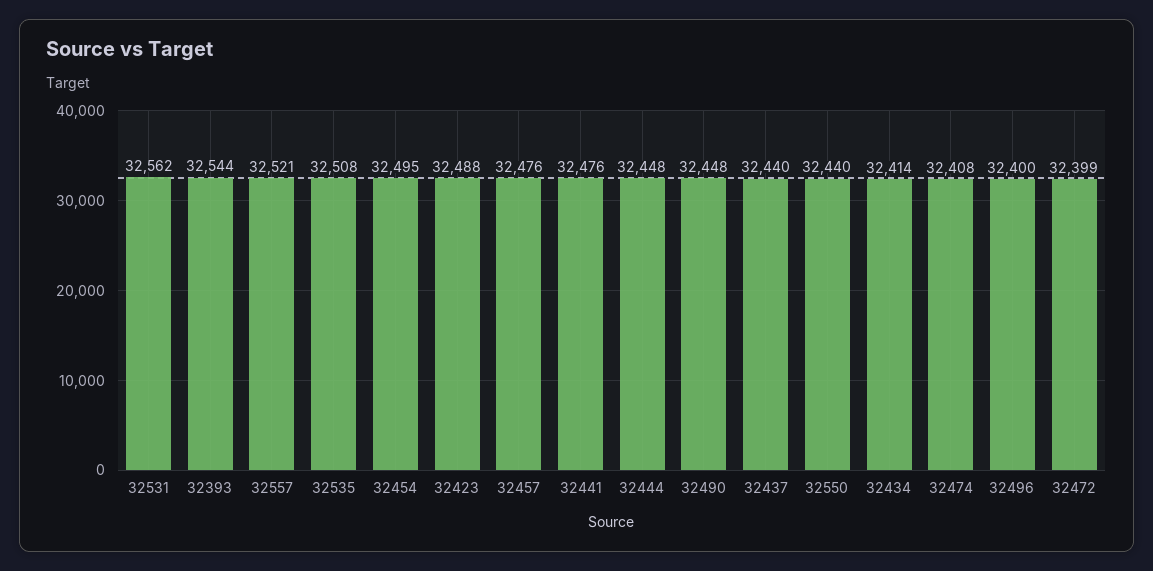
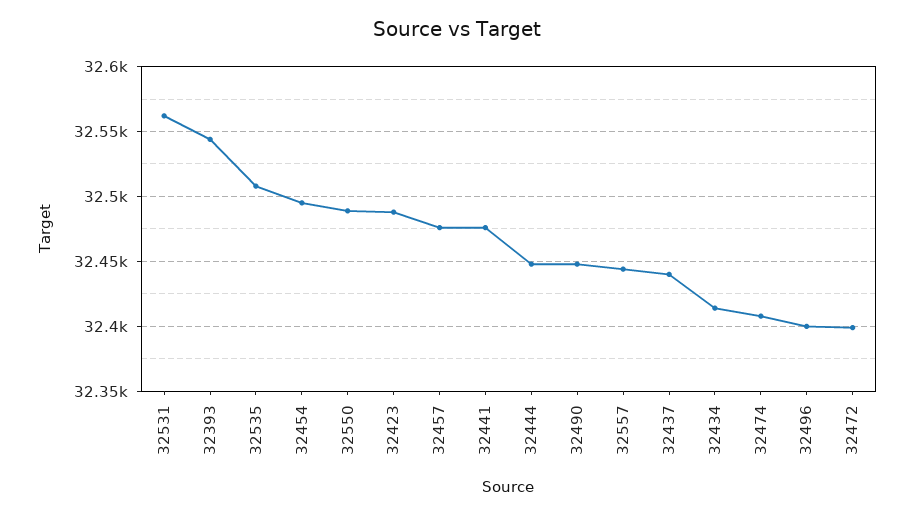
32557: 32521 -> 32445
32550: 32440 -> 32490

